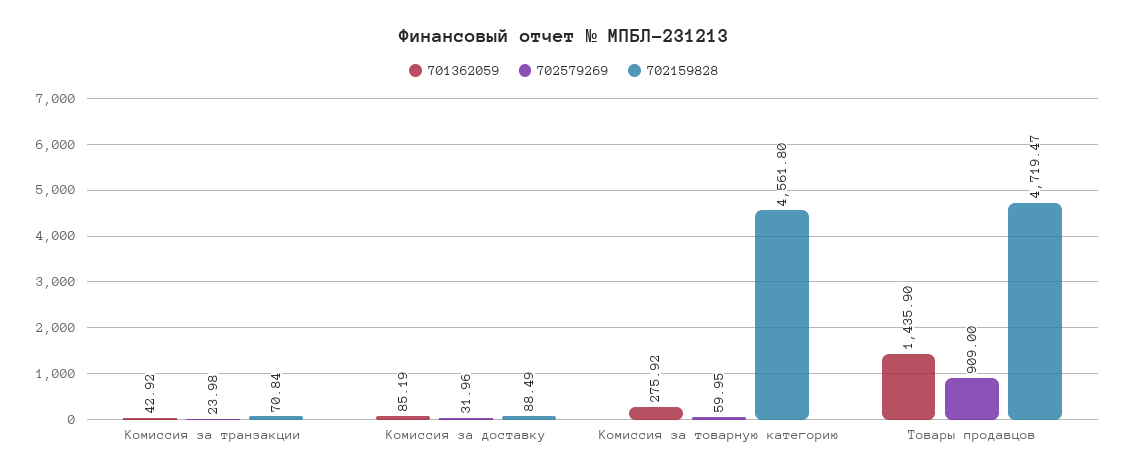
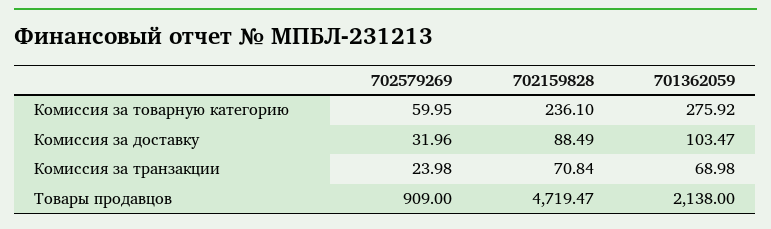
701362059, Комиссия за транзакции: 42.92 -> 68.98
701362059, Комиссия за доставку: 85.19 -> 103.47
702159828, Комиссия за товарную категорию: 4561.8 -> 236.1
701362059, Товары продавцов: 1435.9 -> 2138

